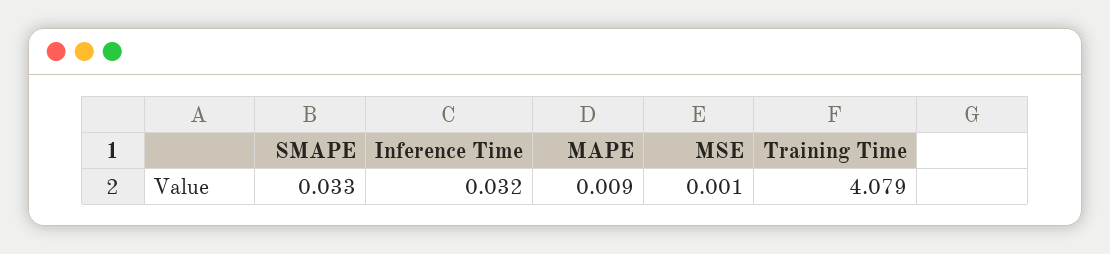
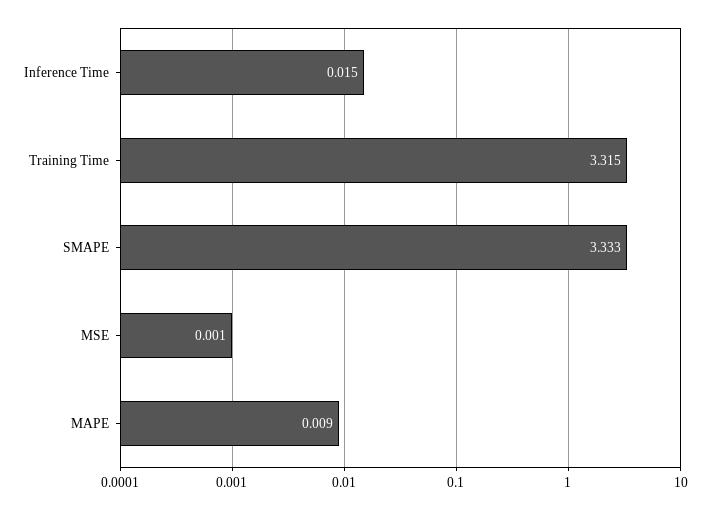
SMAPE: 0.033 -> 3.333
Inference Time: 0.032 -> 0.015
Training Time: 4.079 -> 3.315

